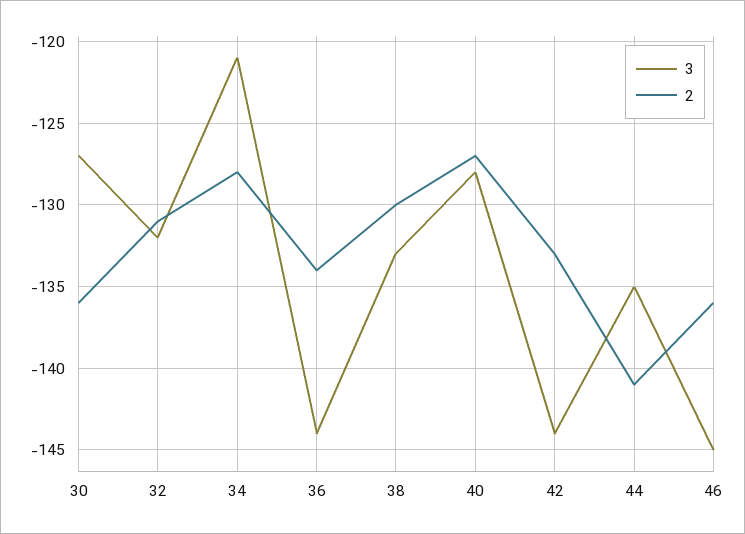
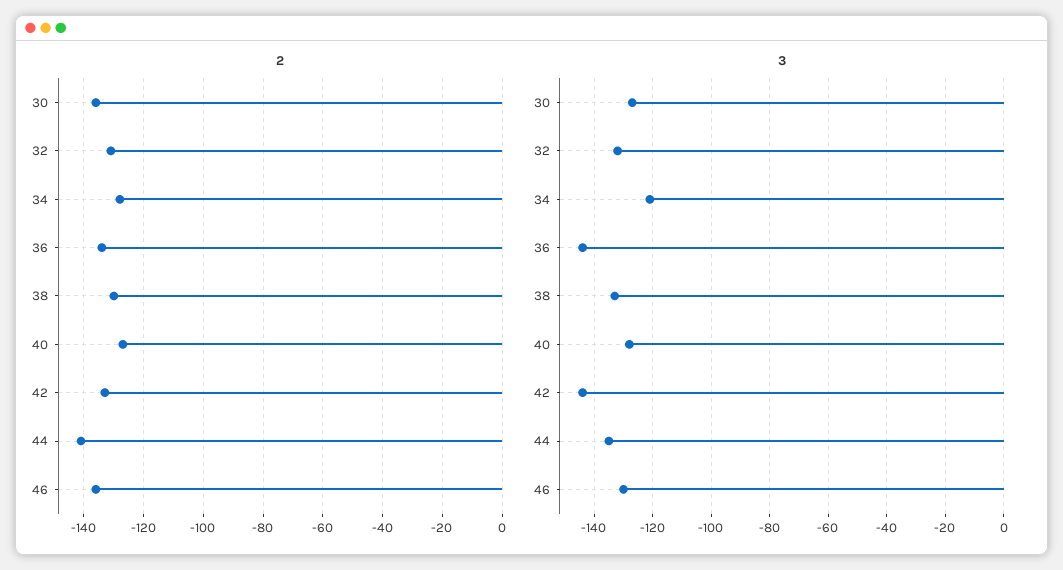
3, 46: -145 -> -130

